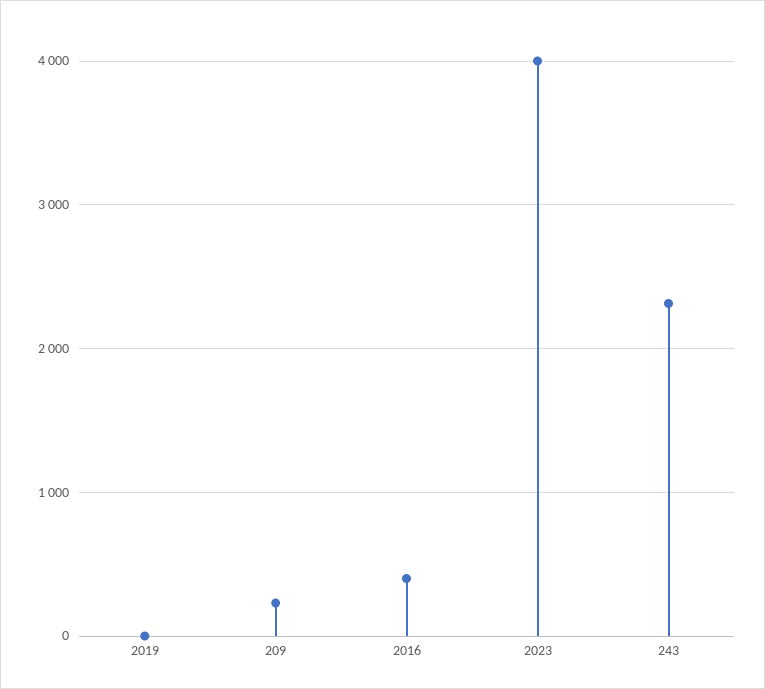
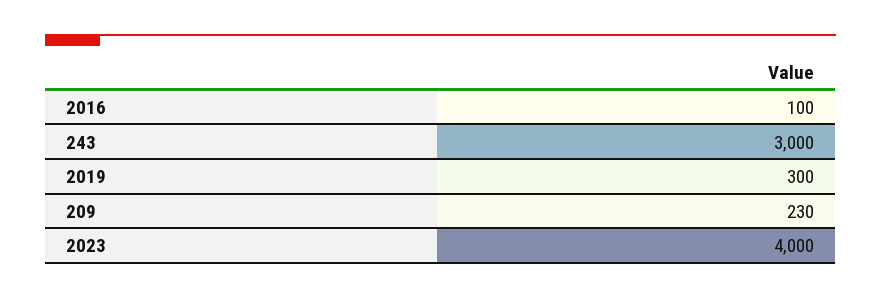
2019: 0 -> 300
2016: 400 -> 100
243: 2300 -> 3000

